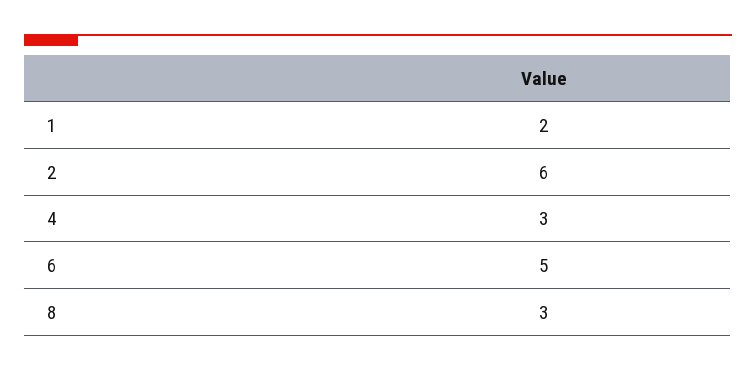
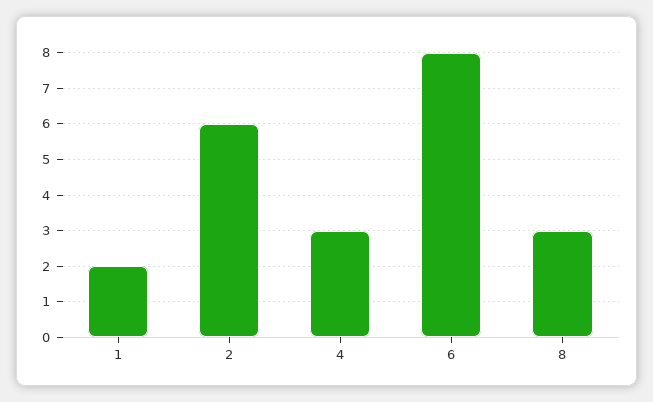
6: 5 -> 8

